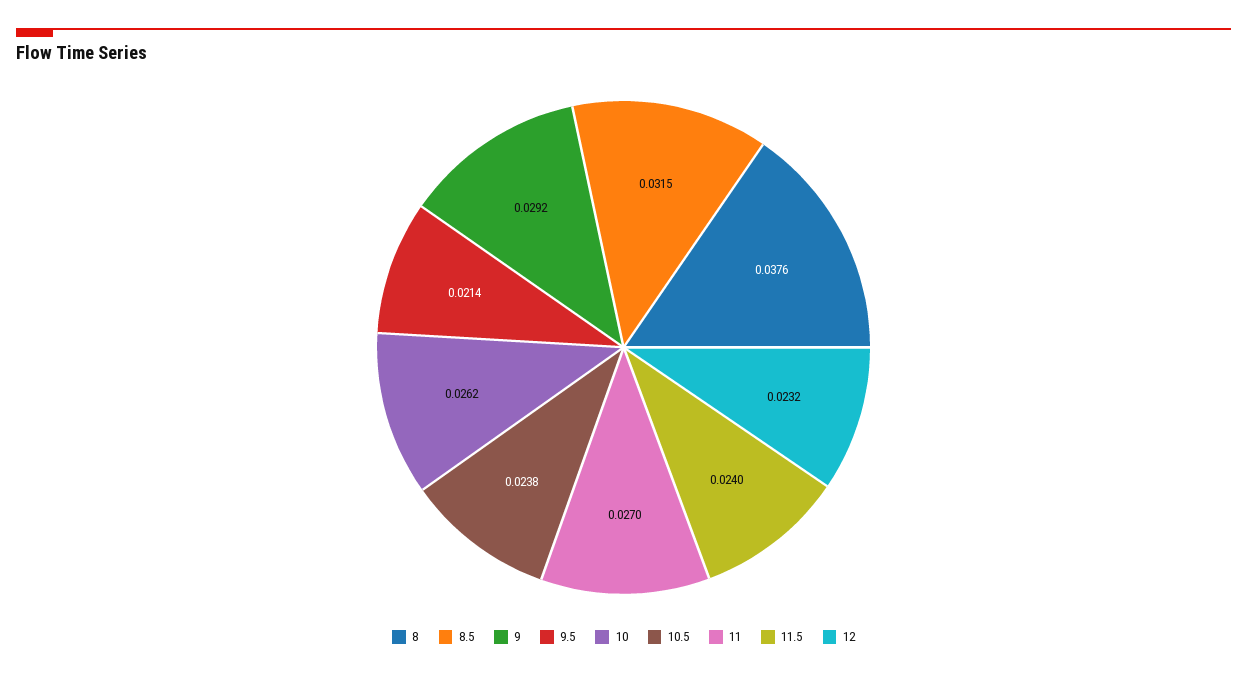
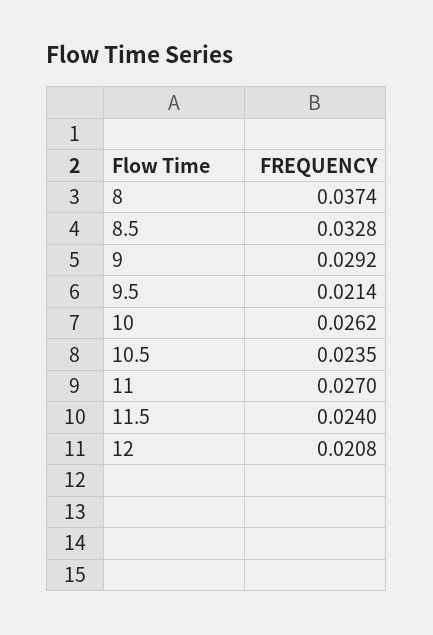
8: 0.0376 -> 0.0374
8.5: 0.0315 -> 0.0328
10.5: 0.0238 -> 0.0235
12: 0.0232 -> 0.0208

